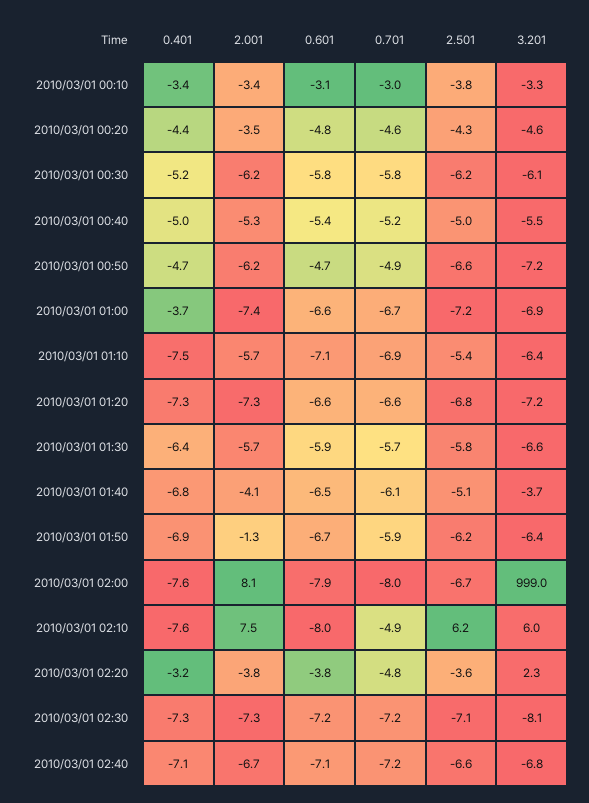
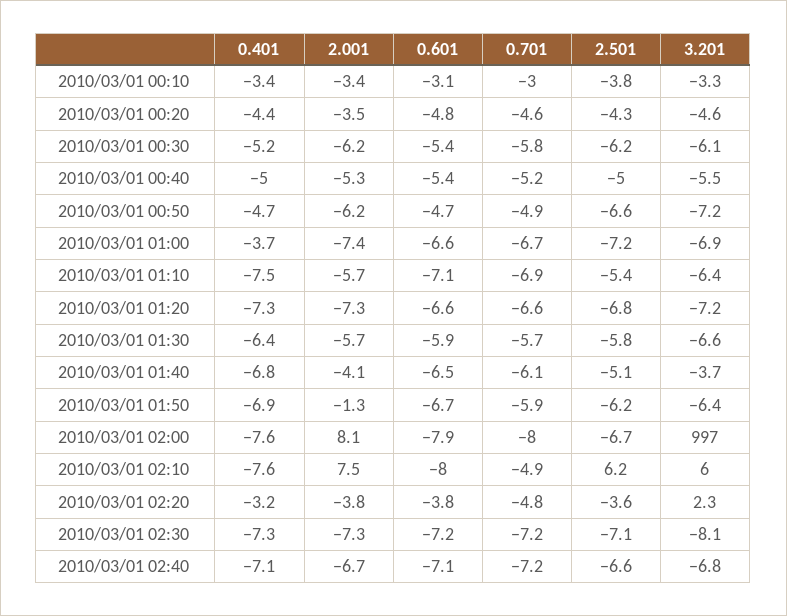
0.601, 2010/03/01 00:30: -5.8 -> -5.4
3.201, 2010/03/01 02:00: 999 -> 997

